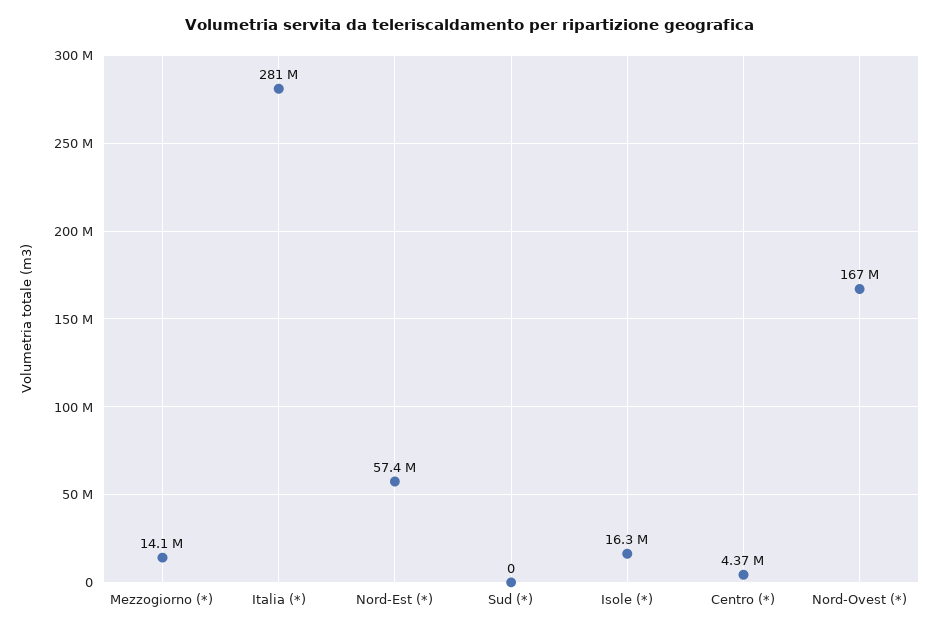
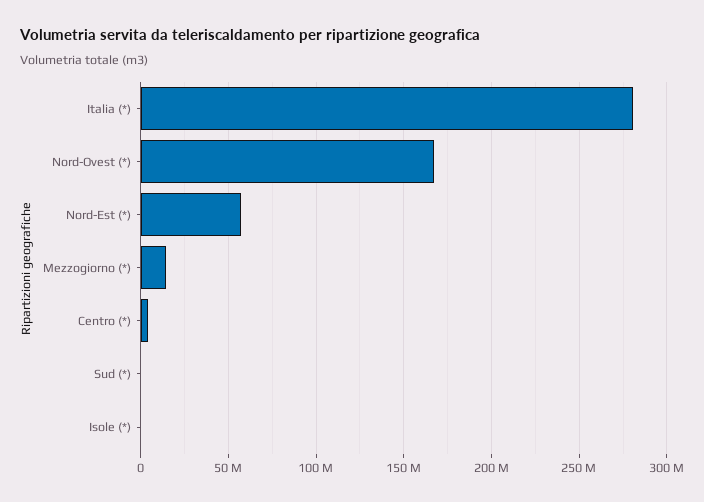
Isole (*): 16300000 -> 0

